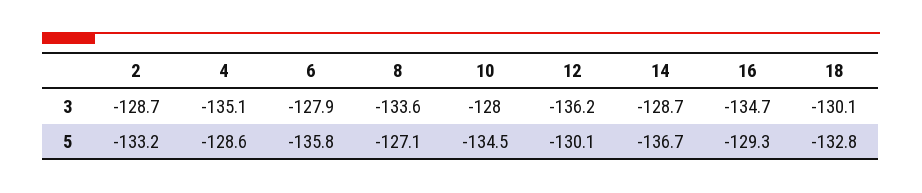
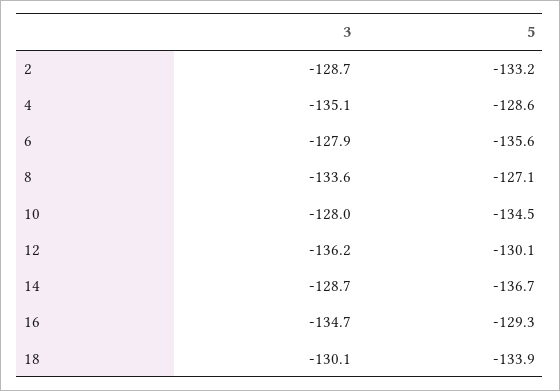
6, 5: -135.8 -> -135.6
18, 5: -132.8 -> -133.9

